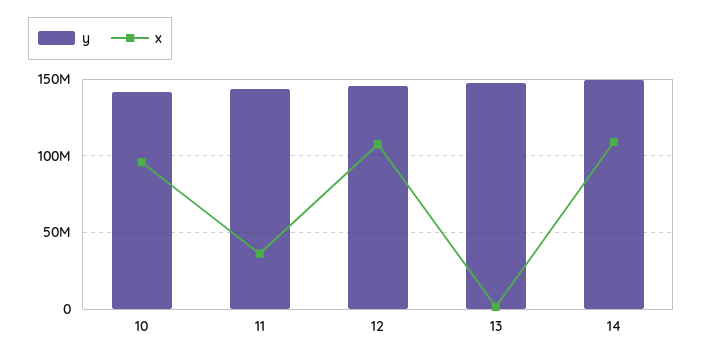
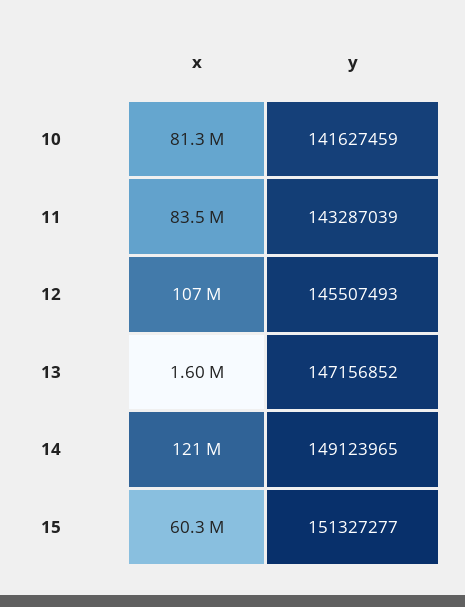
x, 10: 95000000 -> 81300000
x, 11: 35000000 -> 83500000
x, 14: 110000000 -> 121000000
x, 15: none -> 60300000
y, 15: none -> 151327277

